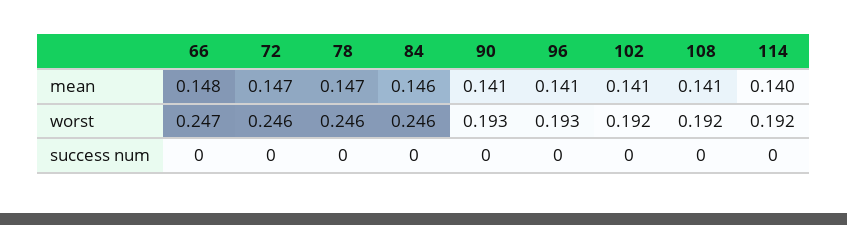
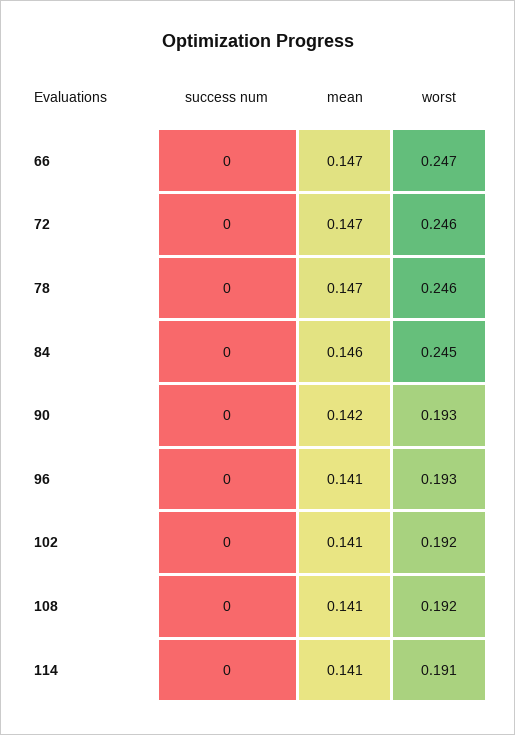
66, mean: 0.148 -> 0.147
90, mean: 0.141 -> 0.142
114, mean: 0.14 -> 0.141
84, worst: 0.246 -> 0.245
114, worst: 0.192 -> 0.191

